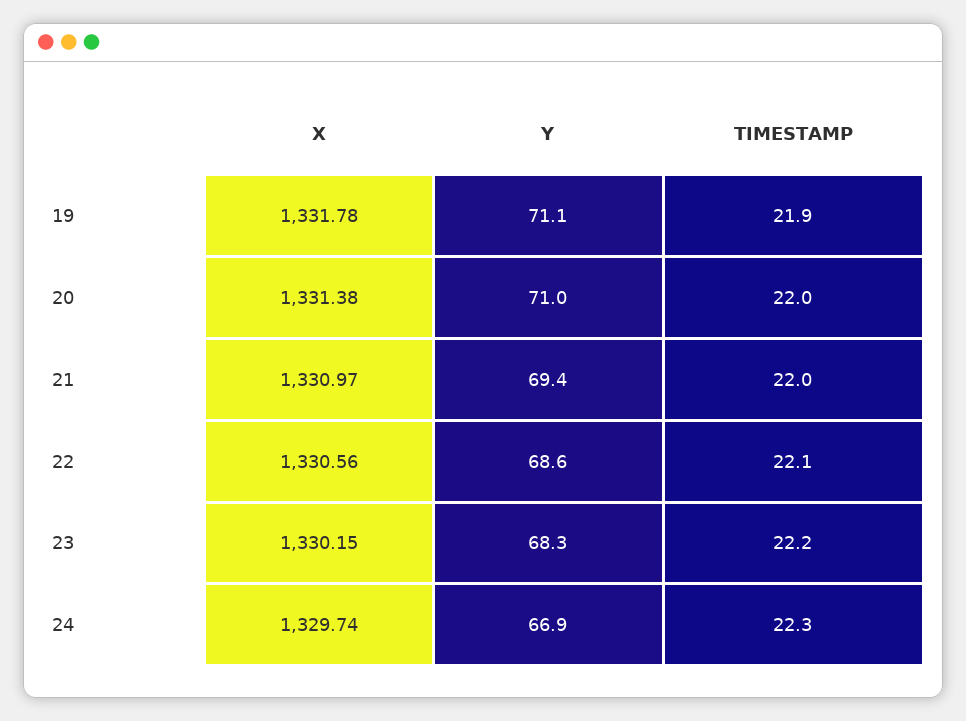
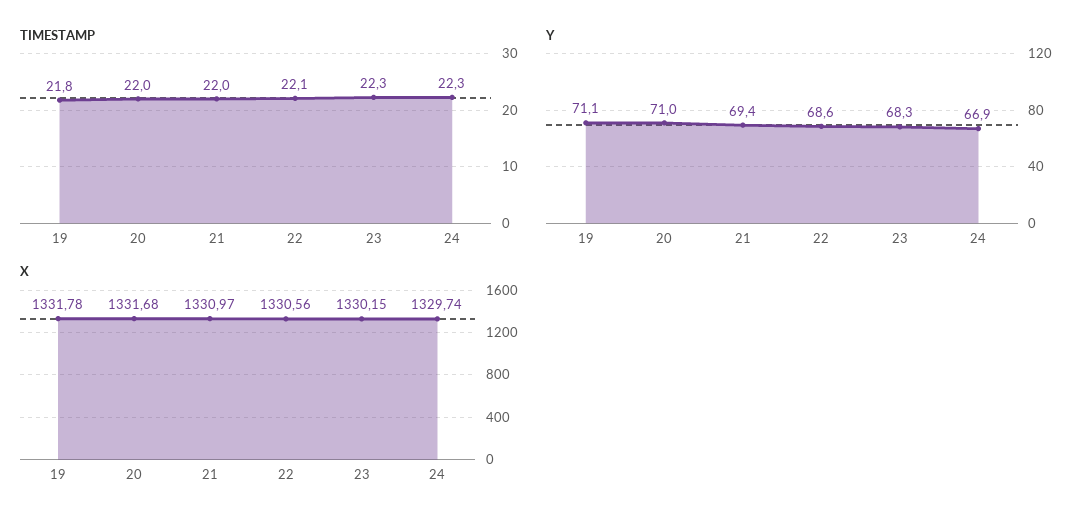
TIMESTAMP, 19: 21.9 -> 21.8
X, 20: 1331.38 -> 1331.68
TIMESTAMP, 23: 22.2 -> 22.3

